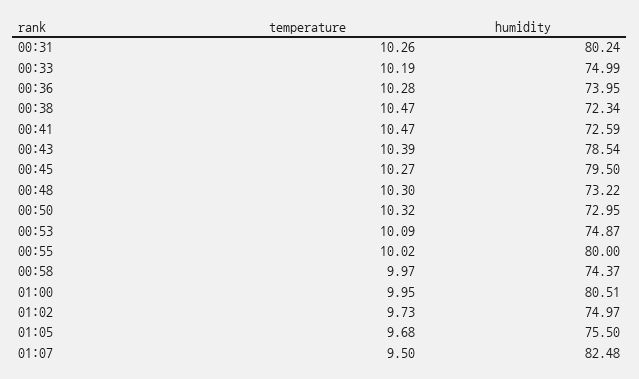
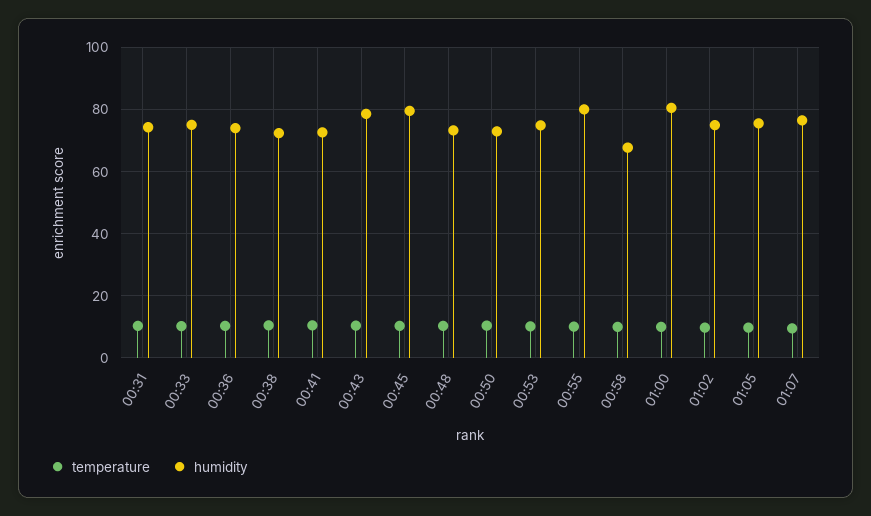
humidity, 00:31: 80.24 -> 74
humidity, 00:58: 74.37 -> 68
humidity, 01:07: 82.48 -> 76

